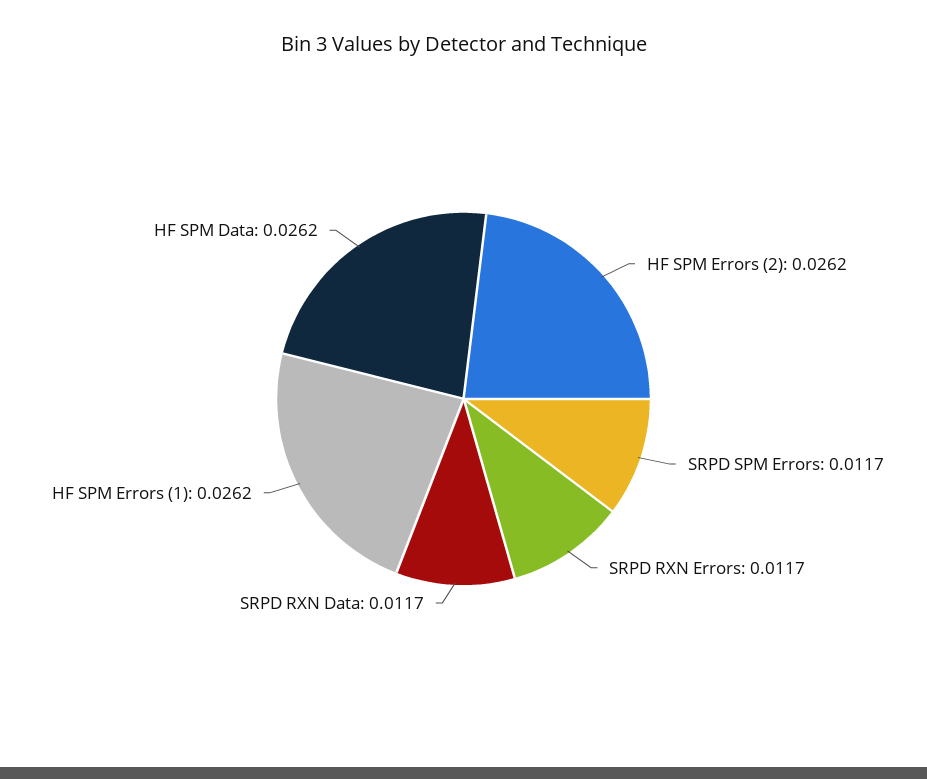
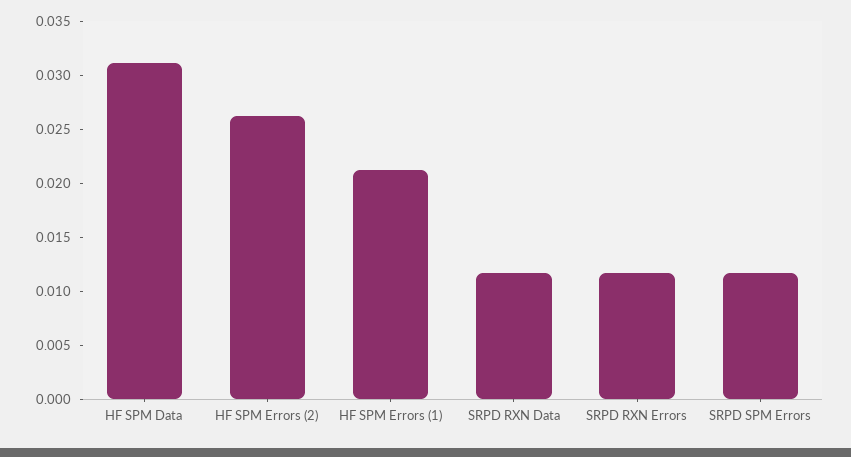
HF SPM Errors (1): 0.0262 -> 0.021
HF SPM Data: 0.0262 -> 0.031

